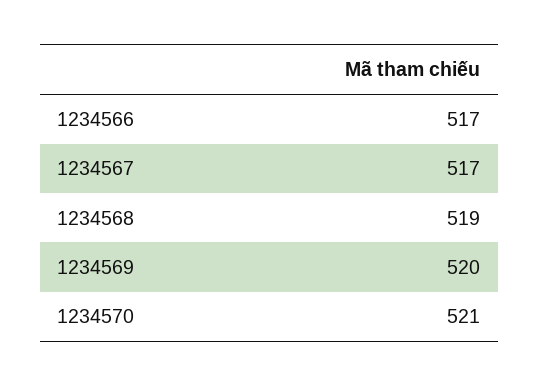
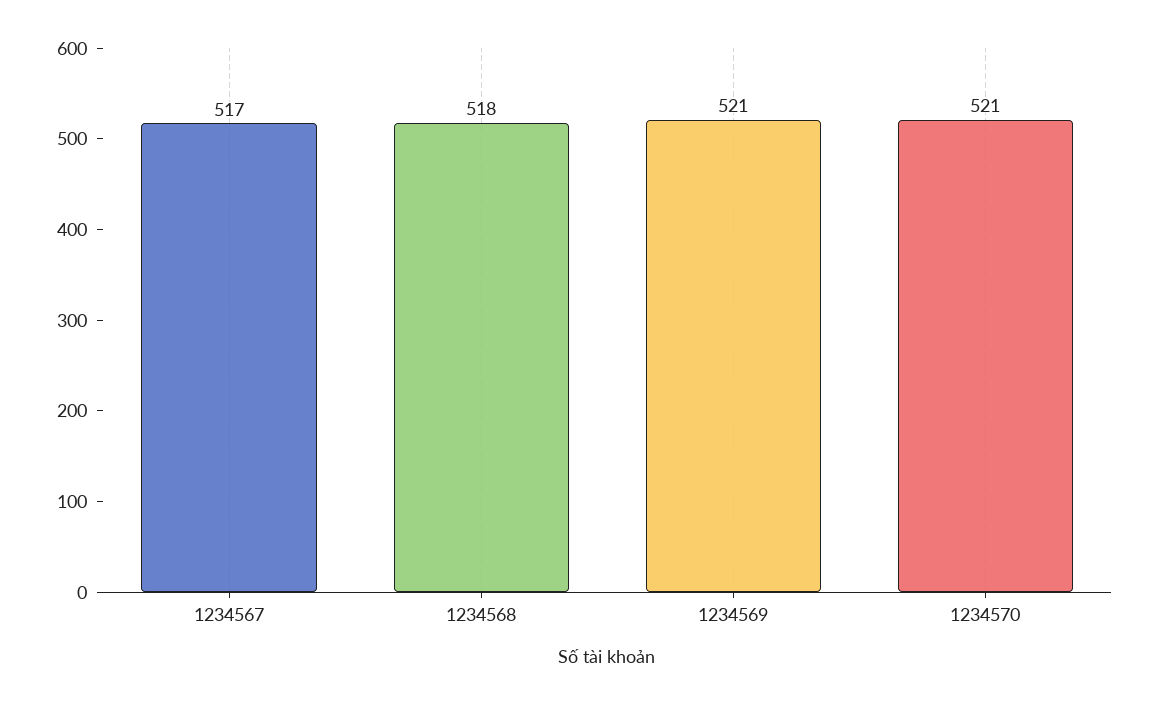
1234566: 517 -> none
1234568: 519 -> 518
1234569: 520 -> 521

